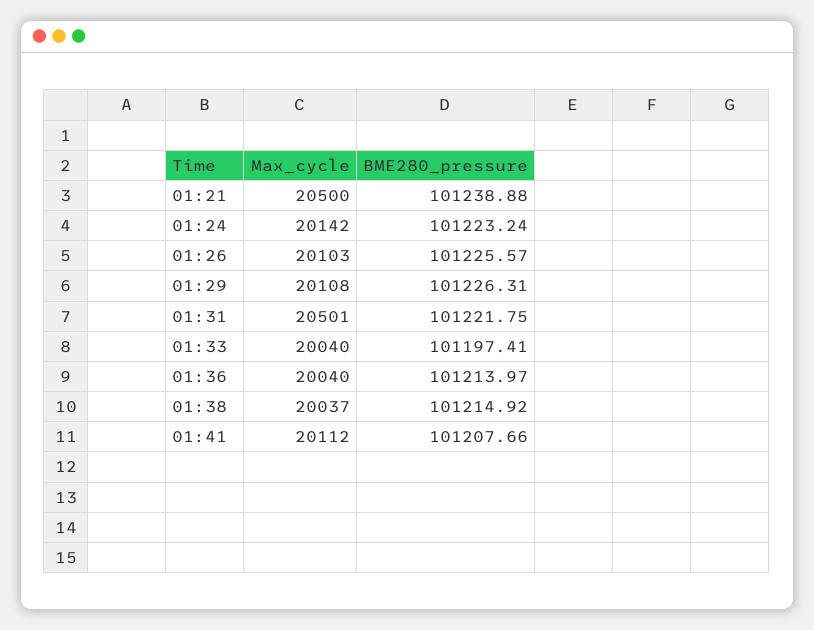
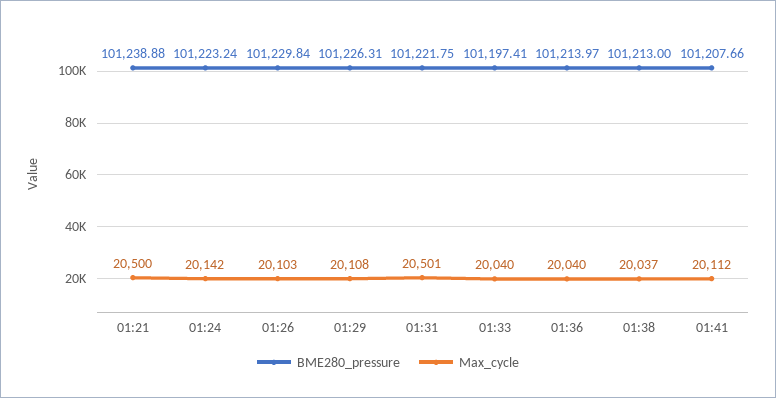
BME280_pressure, 01:26: 101225.57 -> 101229.84
BME280_pressure, 01:38: 101214.92 -> 101213

